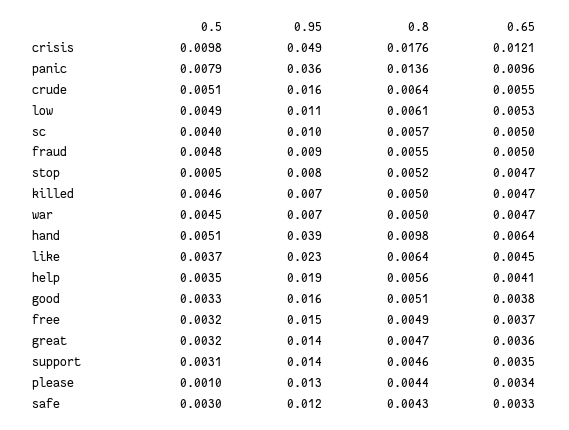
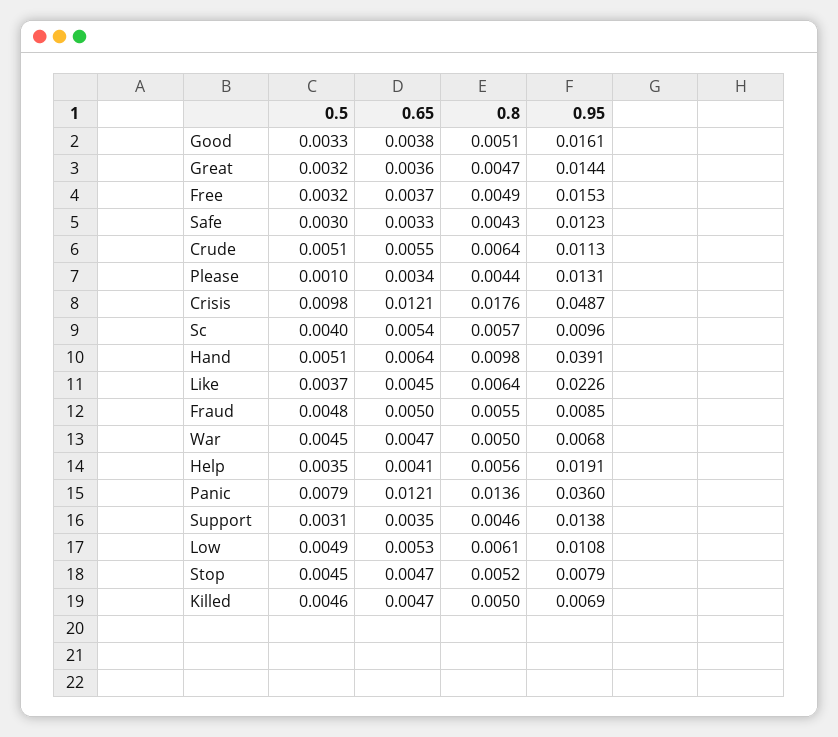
0.65, panic: 0.0096 -> 0.0121
0.95, crude: 0.016 -> 0.0113
0.65, sc: 0.005 -> 0.0054
0.5, stop: 0.0005 -> 0.0045

